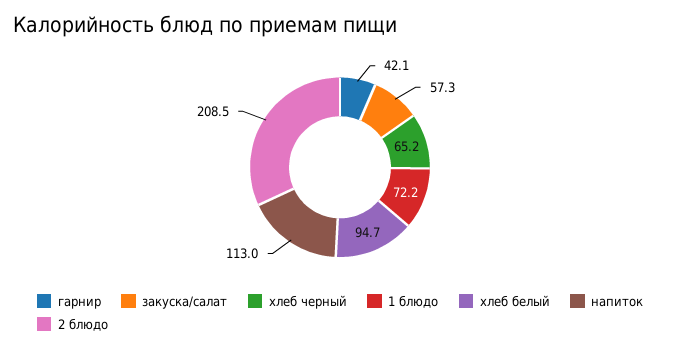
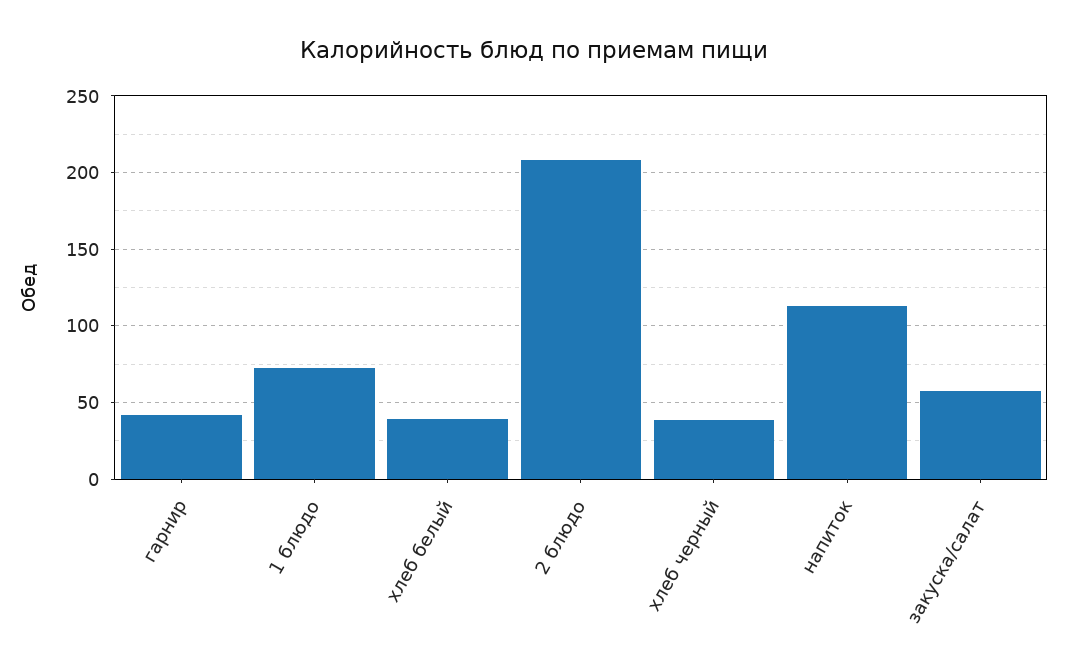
хлеб черный: 65.2 -> 40
хлеб белый: 94.7 -> 40

